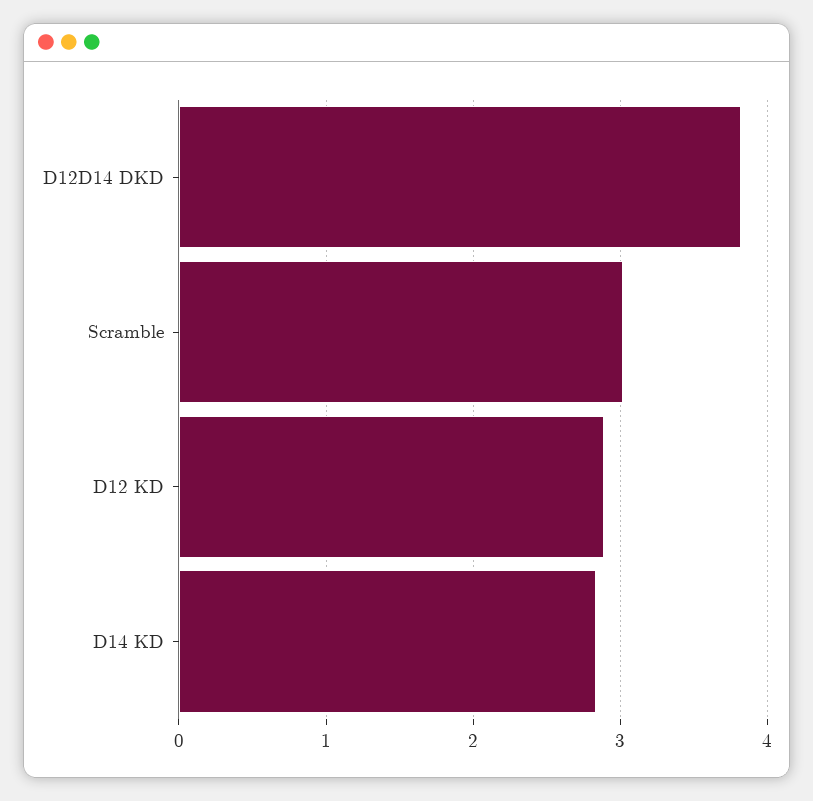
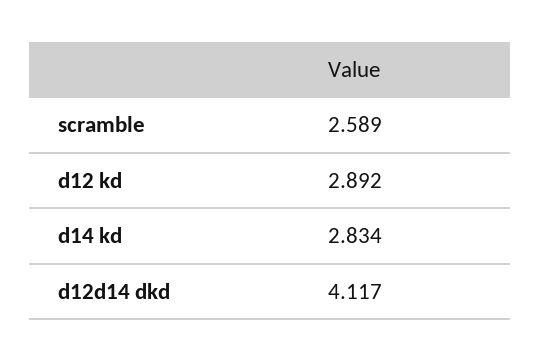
D12D14 DKD: 3.8 -> 4.117
Scramble: 3 -> 2.589

